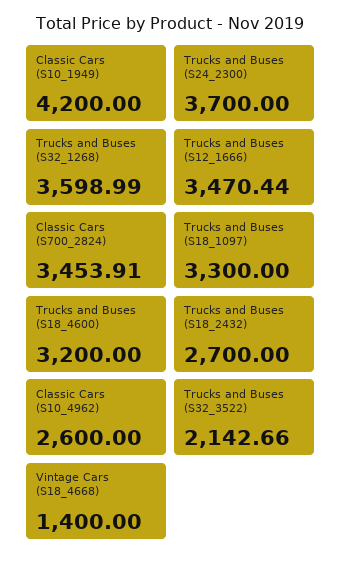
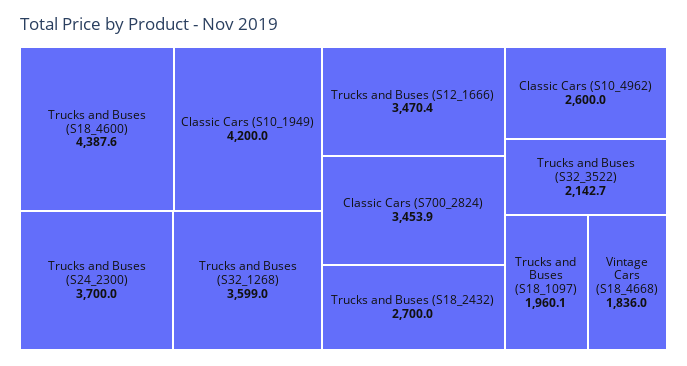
Trucks and Buses (S18_1097): 3300 -> 1960.1
Trucks and Buses (S18_4600): 3200 -> 4387.6
Vintage Cars (S18_4668): 1400 -> 1836

